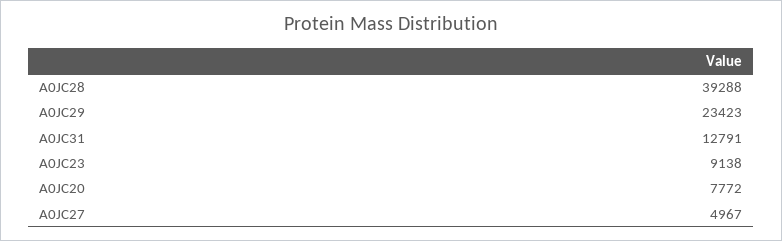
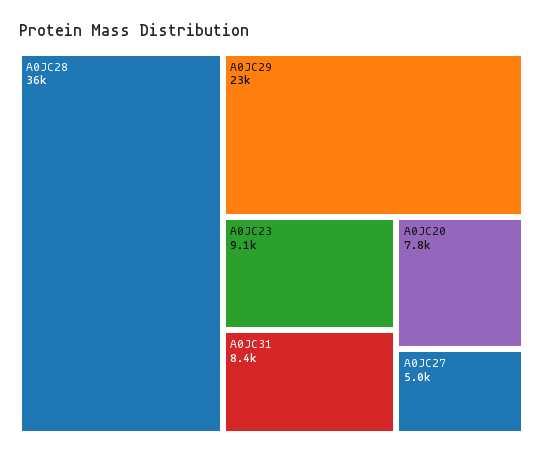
A0JC28: 39288 -> 36000
A0JC31: 12791 -> 8400

